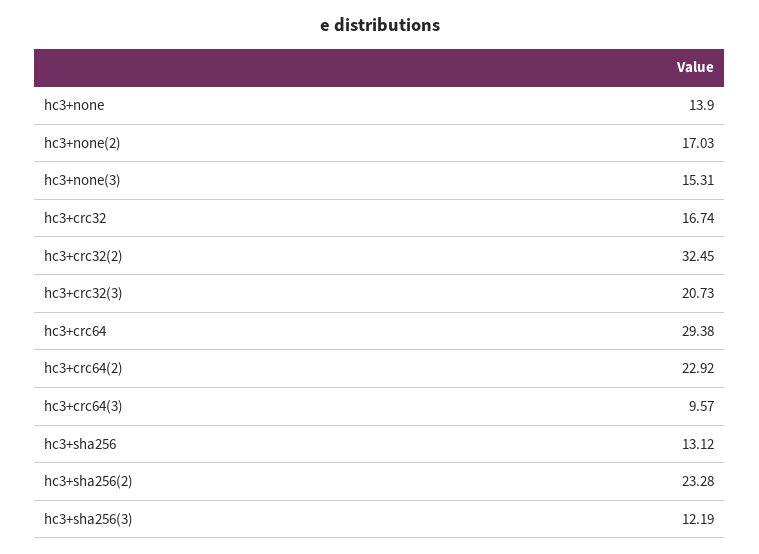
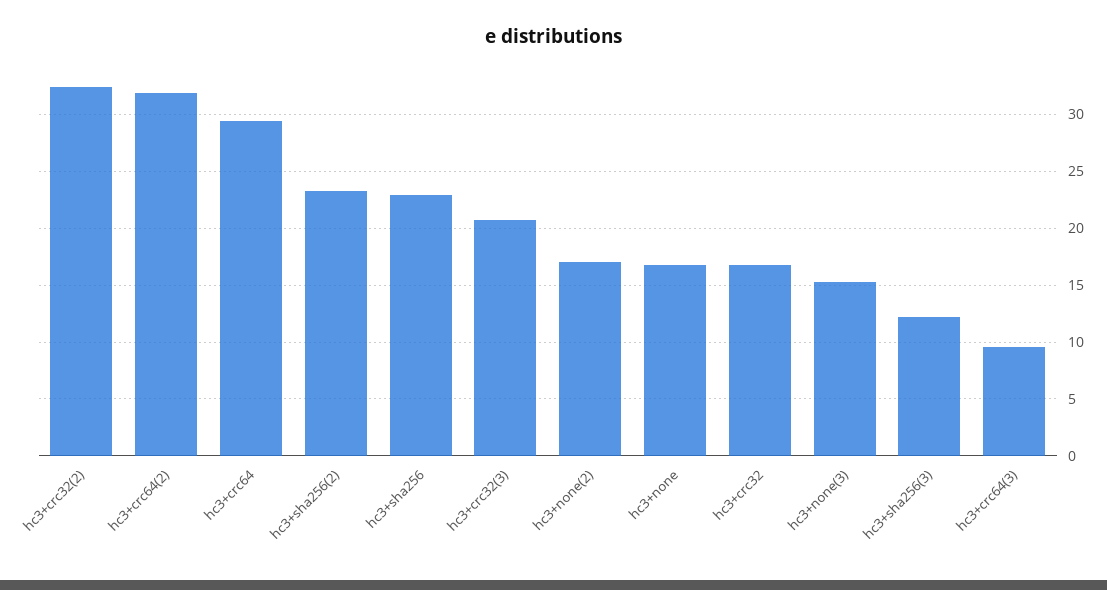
hc3+none: 13.9 -> 17
hc3+crc64(2): 22.92 -> 32
hc3+sha256: 13.12 -> 23

